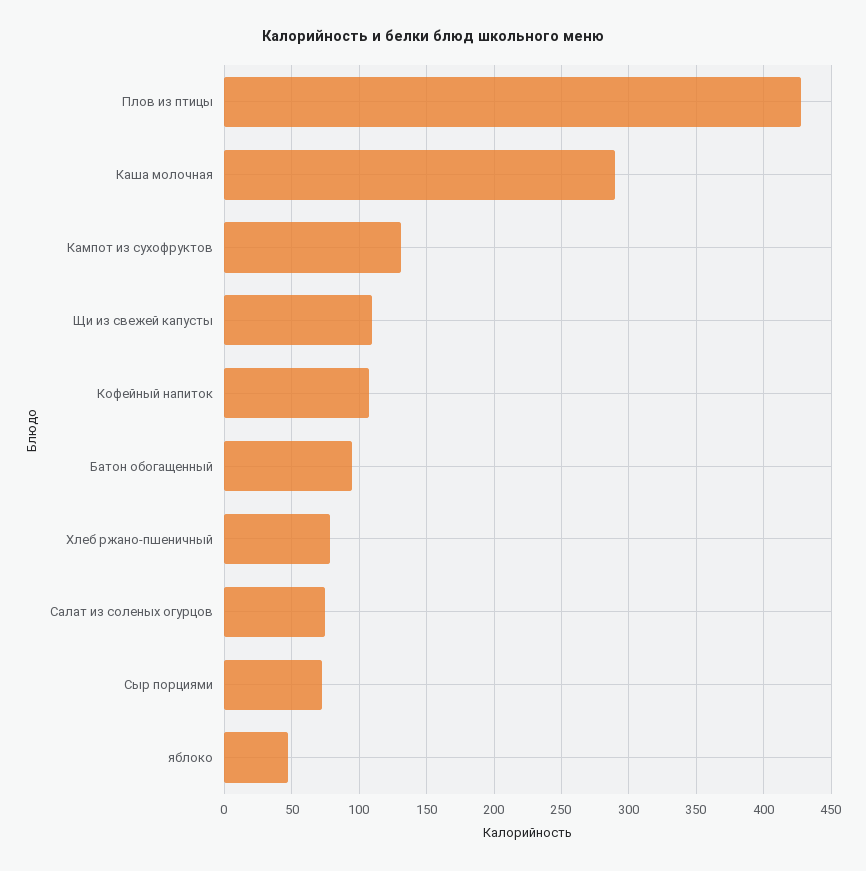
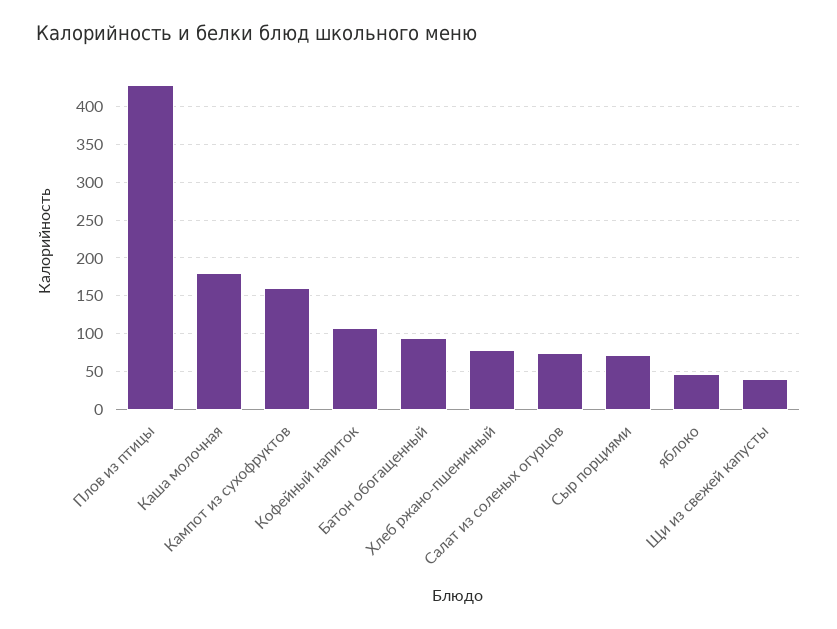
Каша молочная: 290 -> 180
Кампот из сухофруктов: 130 -> 160
Щи из свежей капусты: 110 -> 40

